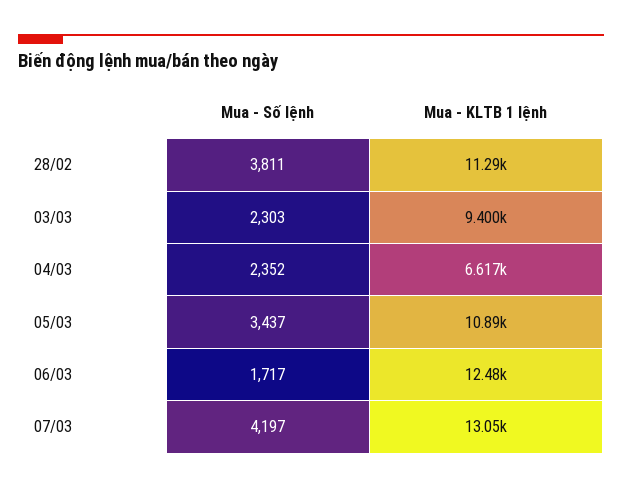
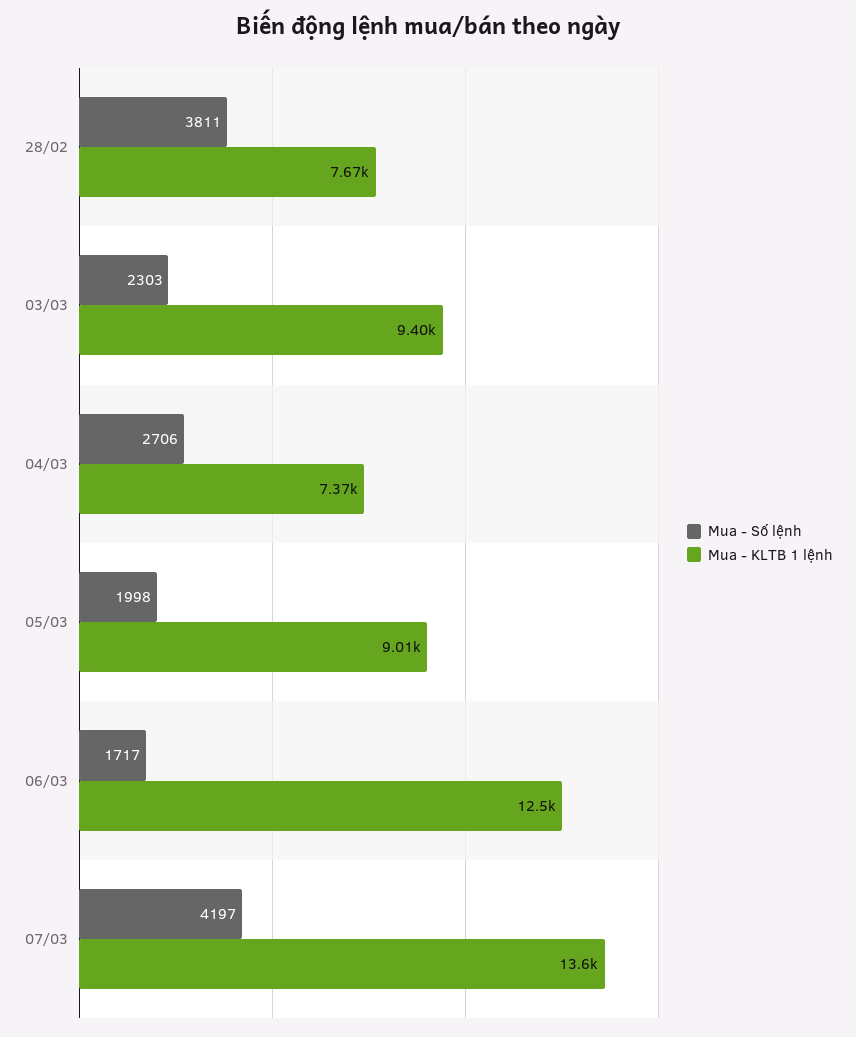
Mua - KLTB 1 lệnh, 28/02: 11290 -> 7670
Mua - Số lệnh, 04/03: 2352 -> 2706
Mua - KLTB 1 lệnh, 04/03: 6617 -> 7370
Mua - Số lệnh, 05/03: 3437 -> 1998
Mua - KLTB 1 lệnh, 05/03: 10890 -> 9010
Mua - KLTB 1 lệnh, 07/03: 13050 -> 13600

